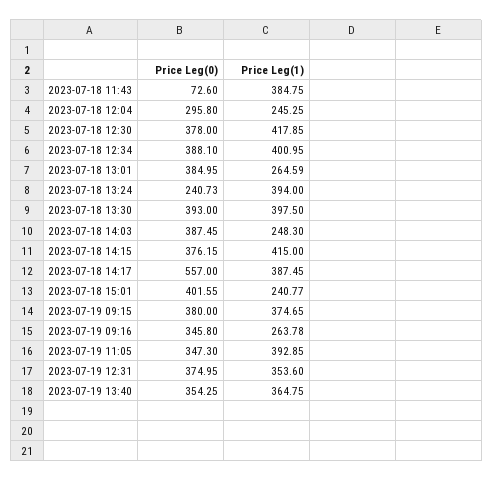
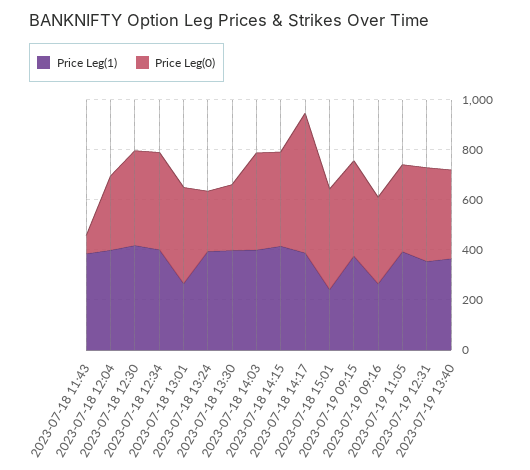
Price Leg(1), 2023-07-18 12:04: 245.25 -> 400
Price Leg(0), 2023-07-18 13:30: 393 -> 250
Price Leg(1), 2023-07-18 14:03: 248.3 -> 400

